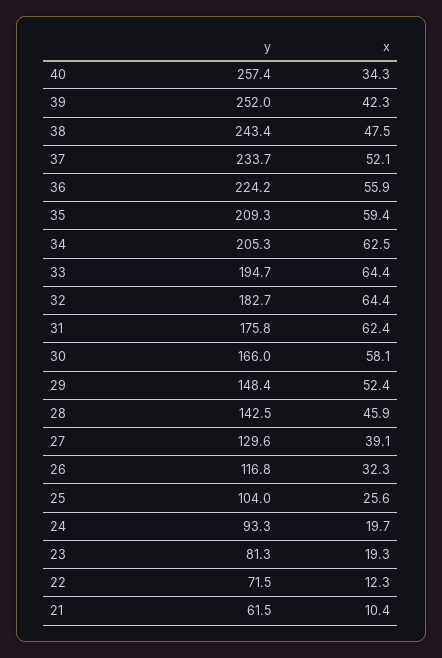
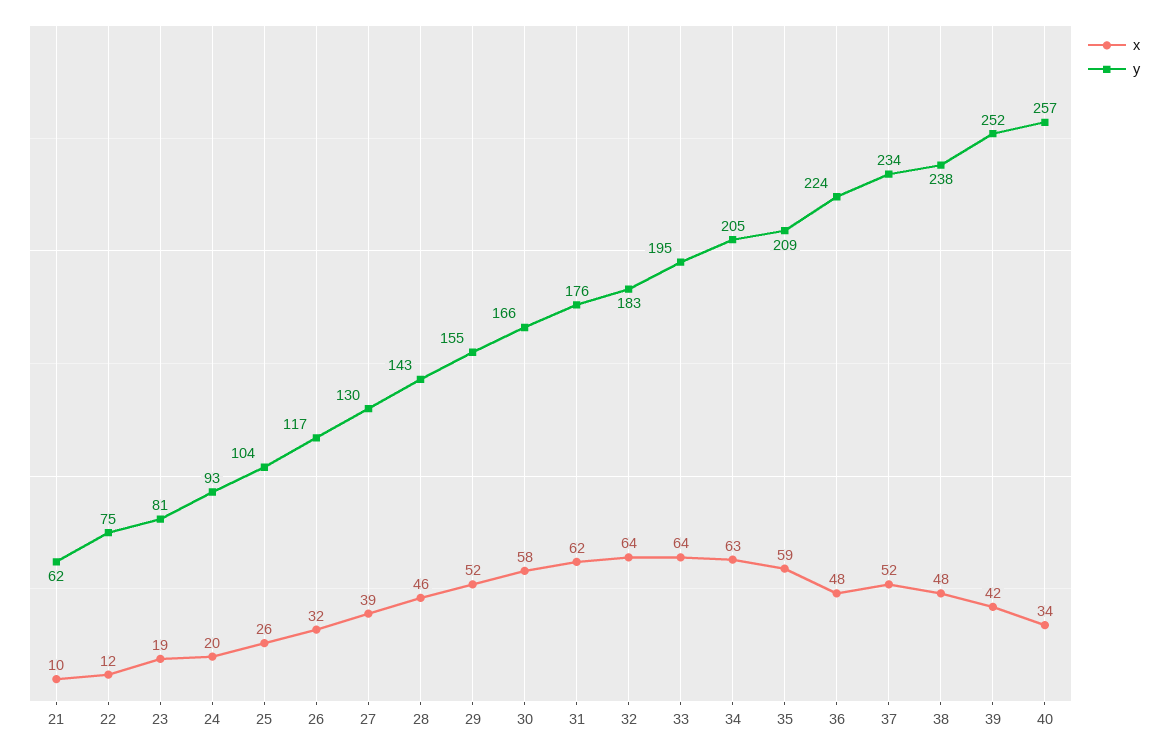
y, 38: 243.4 -> 238
x, 36: 55.9 -> 48
y, 29: 148.4 -> 155
y, 22: 71.5 -> 75

